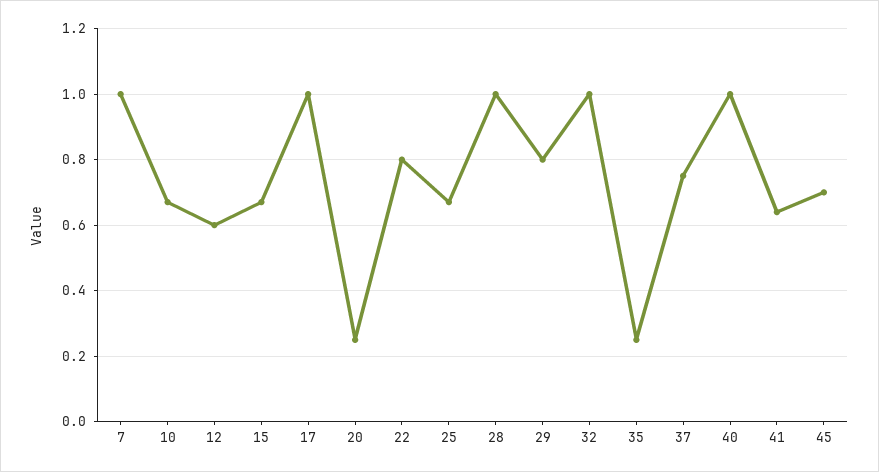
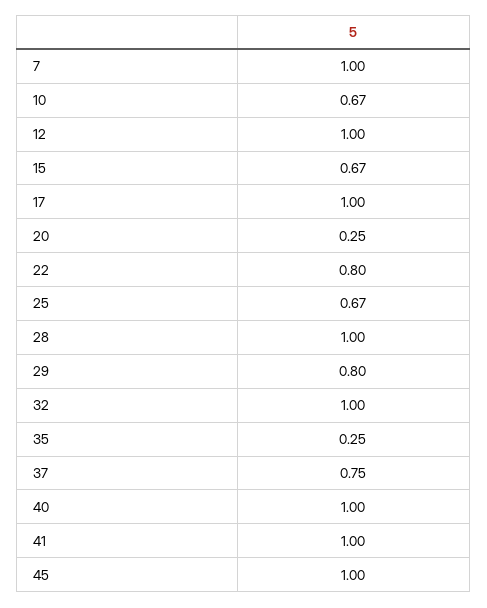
12: 0.6 -> 1
41: 0.65 -> 1
45: 0.7 -> 1

